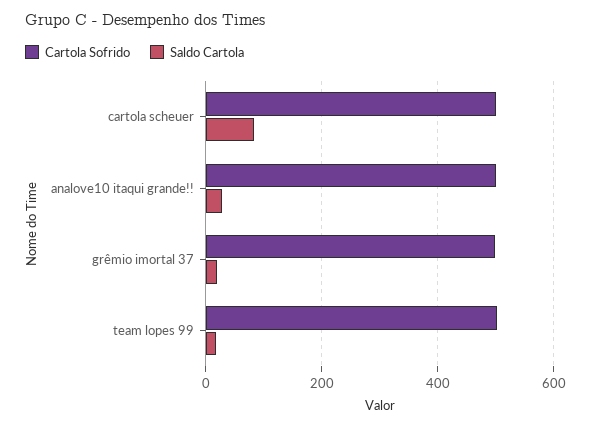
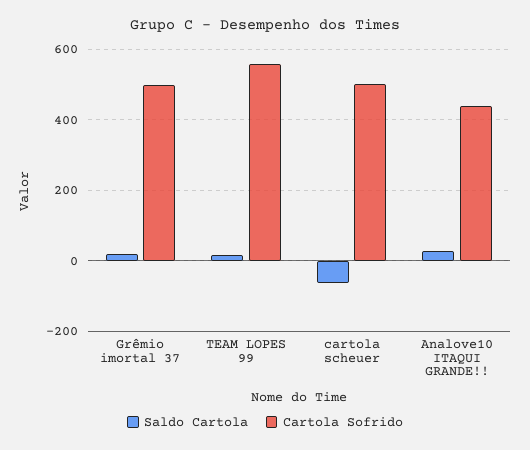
Saldo Cartola, cartola scheuer: 80 -> -60
Cartola Sofrido, analove10 itaqui grande!!: 500 -> 440
Cartola Sofrido, team lopes 99: 500 -> 560

